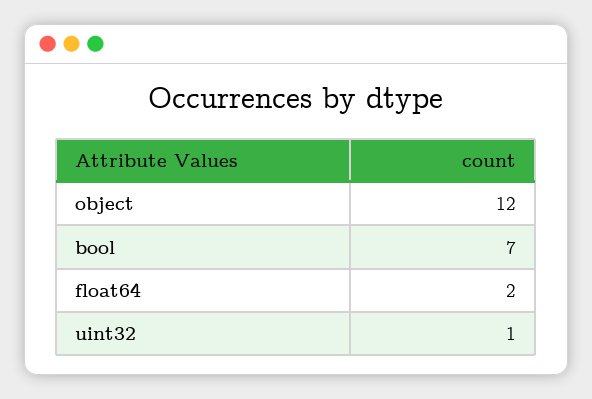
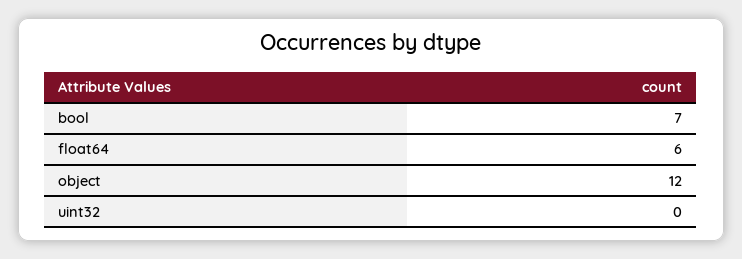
float64: 2 -> 6
uint32: 1 -> 0

